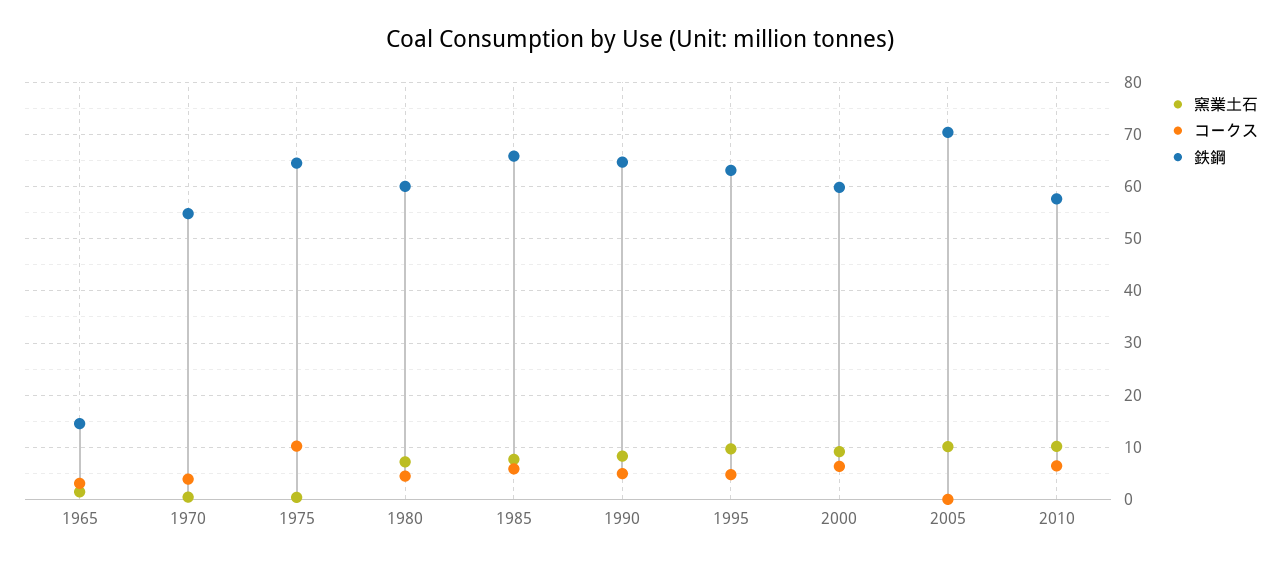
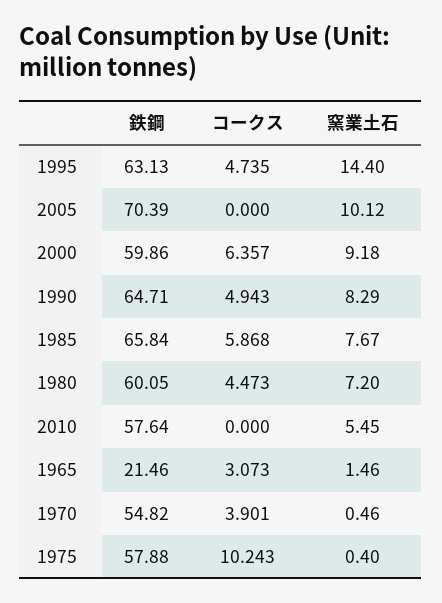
鉄鋼, 1965: 14 -> 21.46
鉄鋼, 1975: 64 -> 57.88
窯業土石, 1995: 10 -> 14.4
窯業土石, 2010: 10 -> 5.45
コークス, 2010: 6 -> 0

